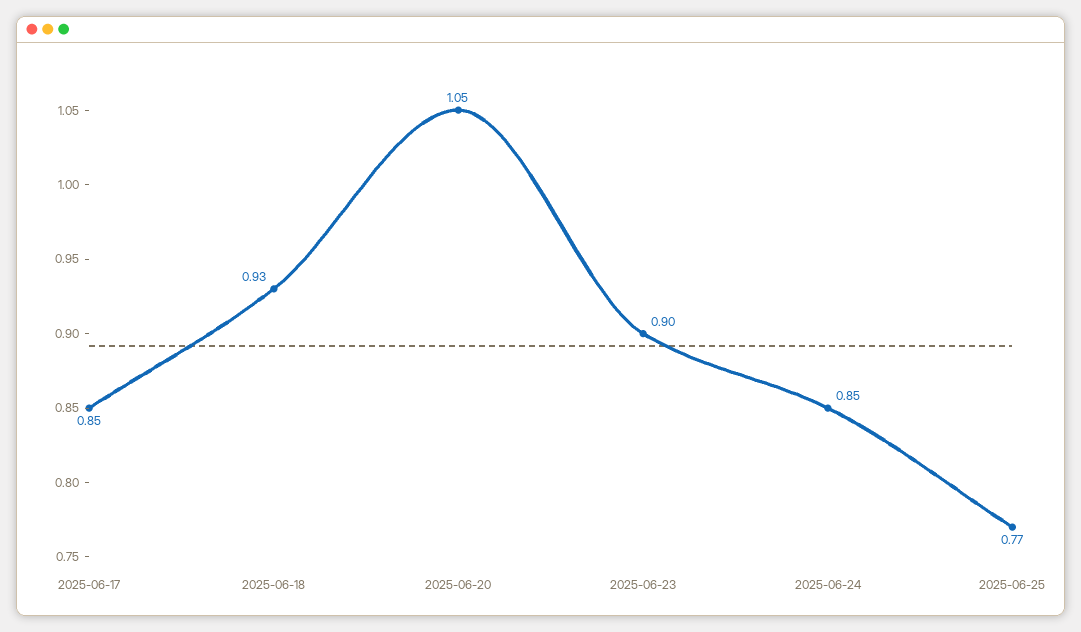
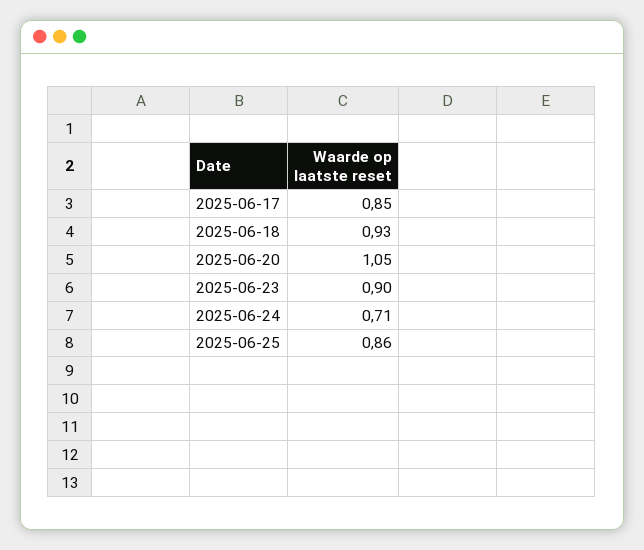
2025-06-24: 0.85 -> 0.71
2025-06-25: 0.77 -> 0.86

